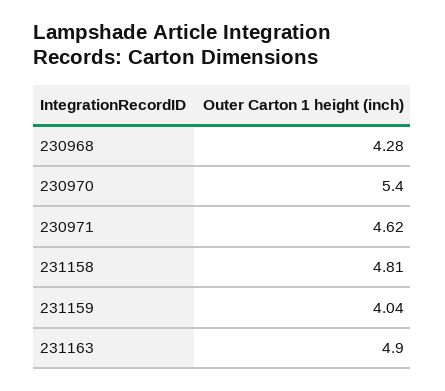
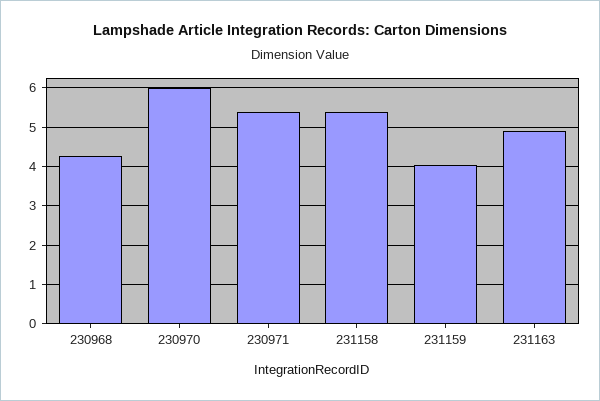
230970: 5.4 -> 6
230971: 4.62 -> 5.4
231158: 4.81 -> 5.4

